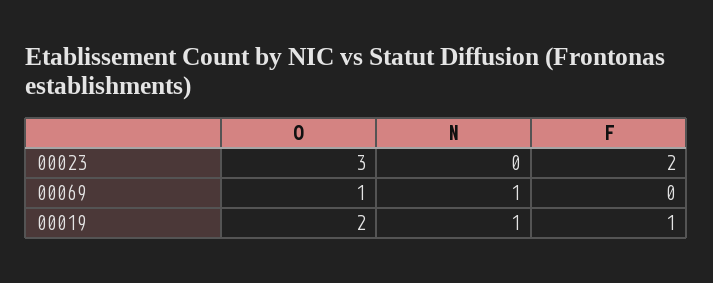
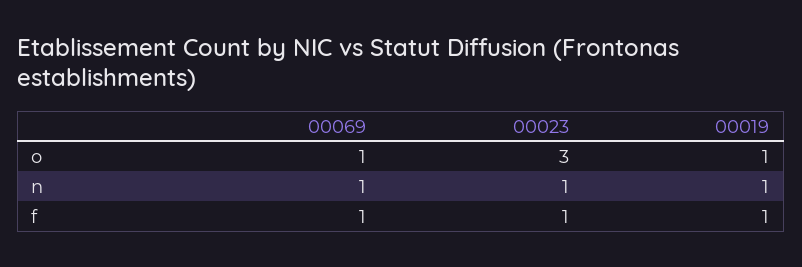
N, 00023: 0 -> 1
F, 00023: 2 -> 1
F, 00069: 0 -> 1
O, 00019: 2 -> 1

